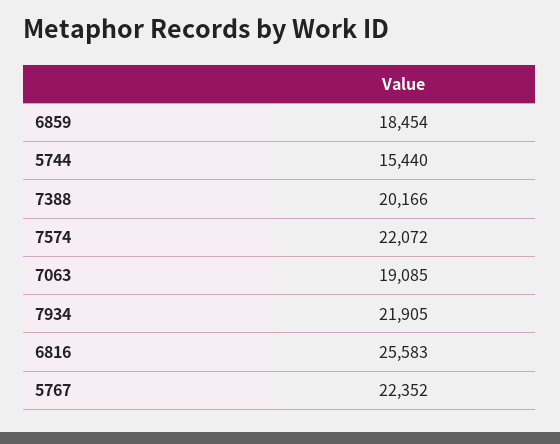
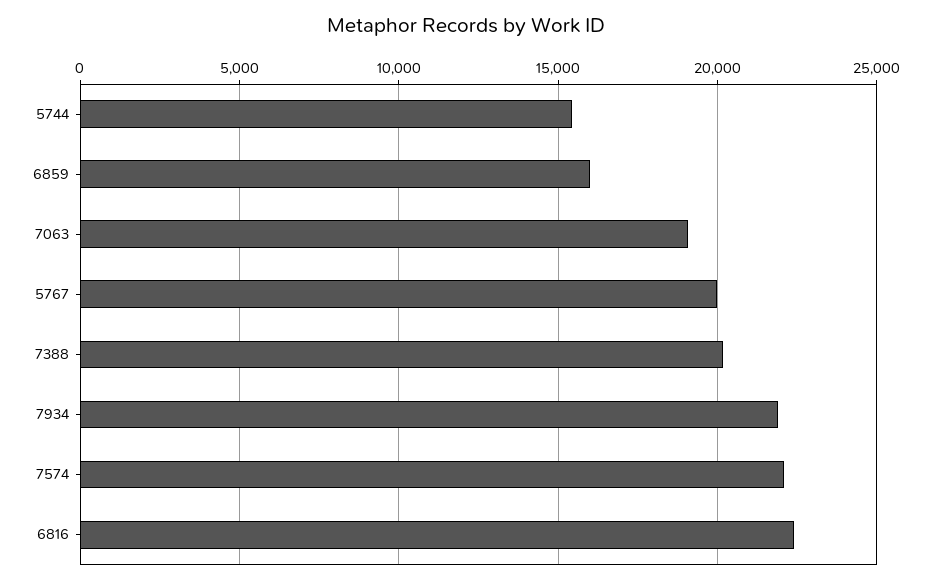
6859: 18454 -> 16000
6816: 25583 -> 22500
5767: 22352 -> 20000

